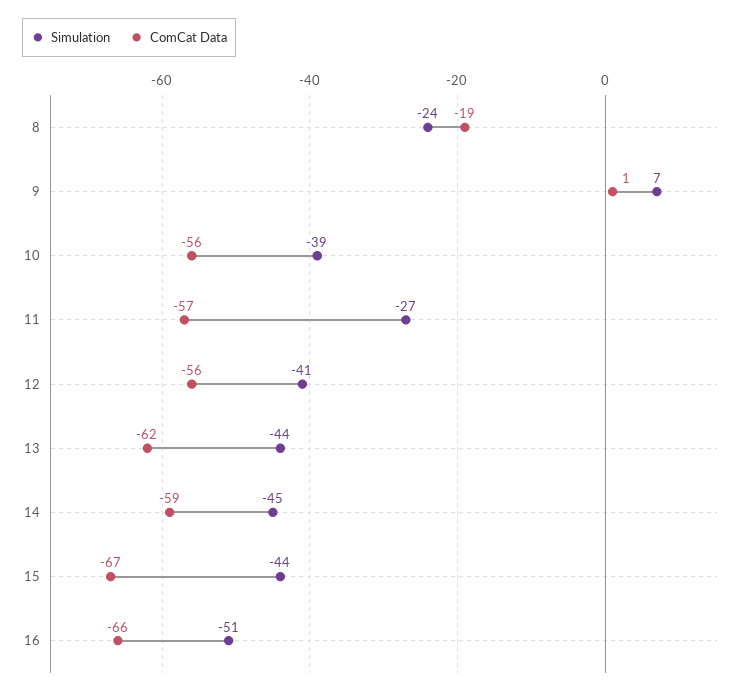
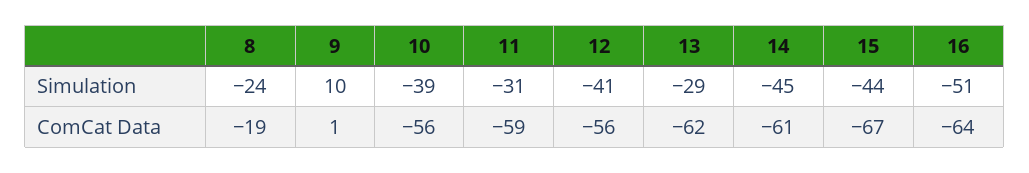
Simulation, 9: 7 -> 10
Simulation, 11: -27 -> -31
ComCat Data, 11: -57 -> -59
Simulation, 13: -44 -> -29
ComCat Data, 14: -59 -> -61
ComCat Data, 16: -66 -> -64

